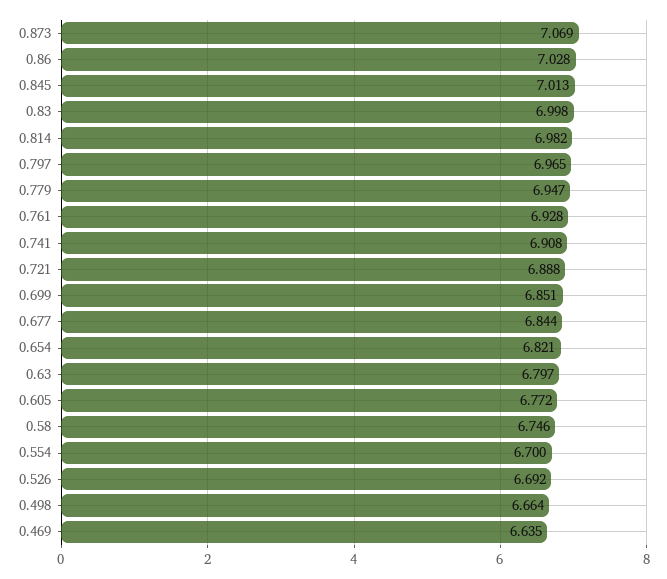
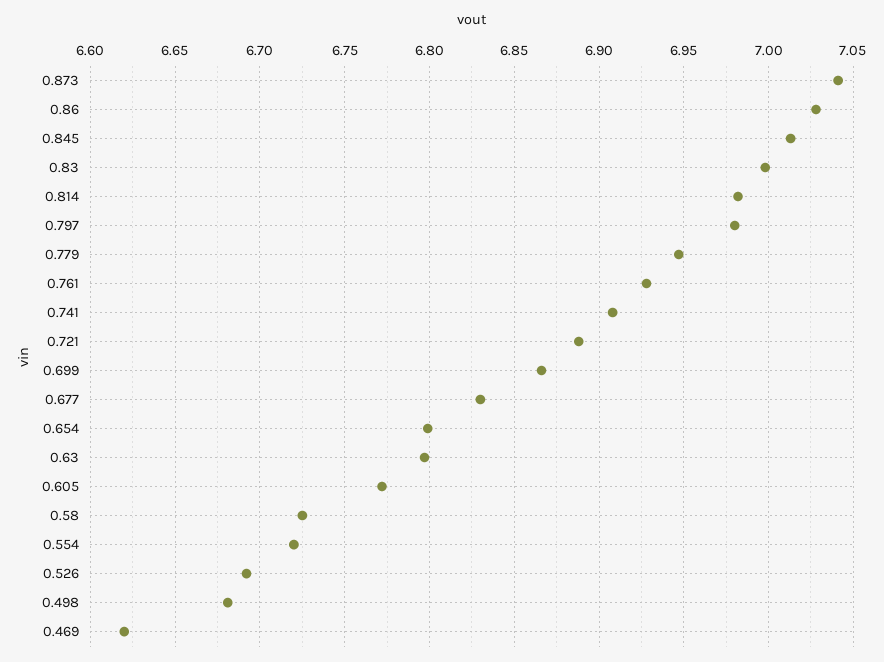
0.873: 7.069 -> 7.04
0.797: 6.965 -> 6.98
0.699: 6.851 -> 6.865
0.677: 6.844 -> 6.83
0.654: 6.821 -> 6.8
0.58: 6.746 -> 6.725
0.554: 6.7 -> 6.72
0.498: 6.664 -> 6.68
0.469: 6.635 -> 6.62

